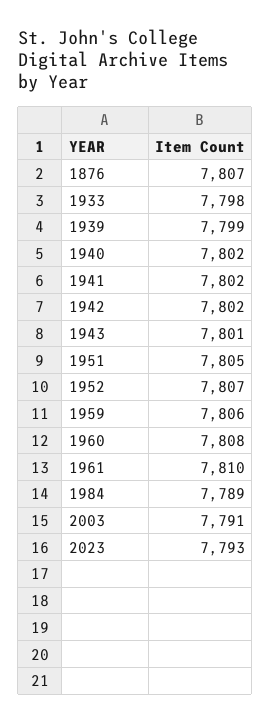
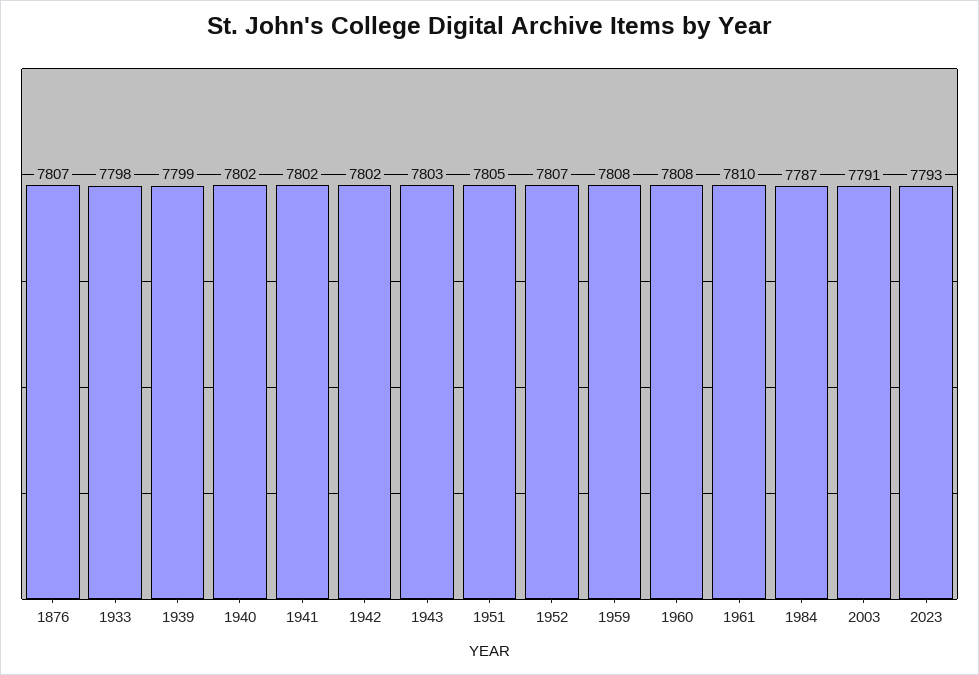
1943: 7801 -> 7803
1959: 7806 -> 7808
1984: 7789 -> 7787

